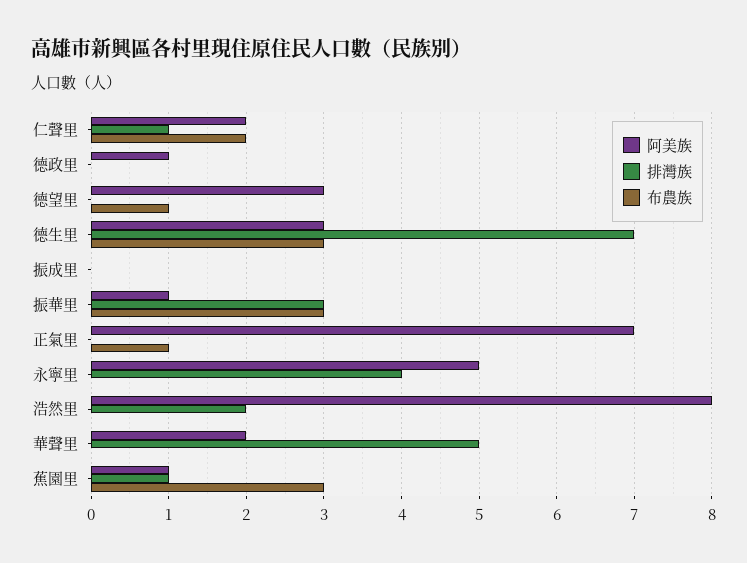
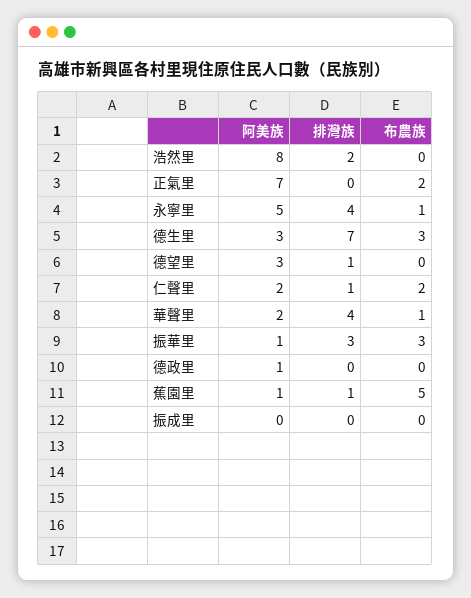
排灣族, 德望里: 0 -> 1
布農族, 德望里: 1 -> 0
布農族, 正氣里: 1 -> 2
布農族, 永寧里: 0 -> 1
排灣族, 華聲里: 5 -> 4
布農族, 華聲里: 0 -> 1
布農族, 蕉園里: 3 -> 5

